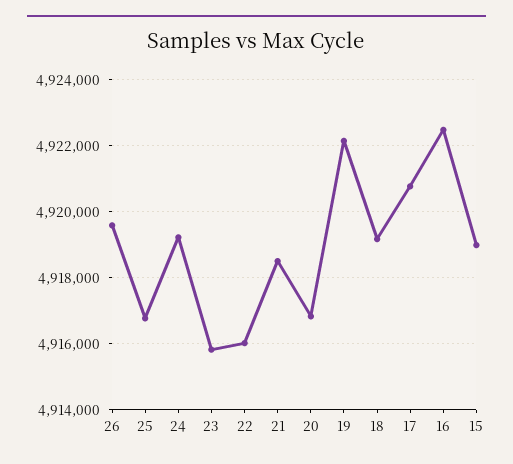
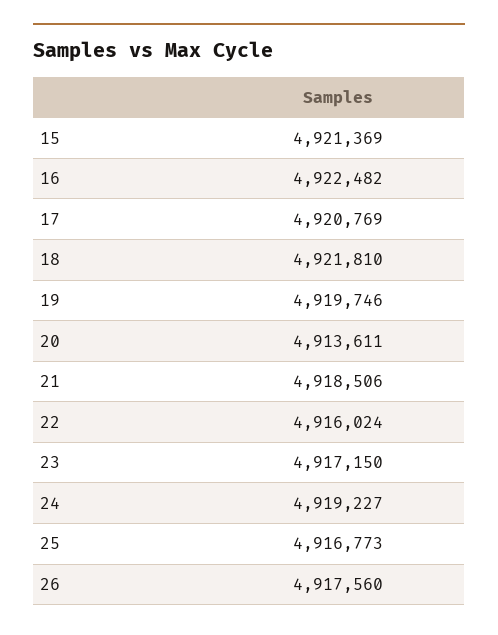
26: 4919600 -> 4917560
23: 4915800 -> 4917150
20: 4916800 -> 4913611
19: 4922200 -> 4919746
18: 4919200 -> 4921810
15: 4919000 -> 4921369

